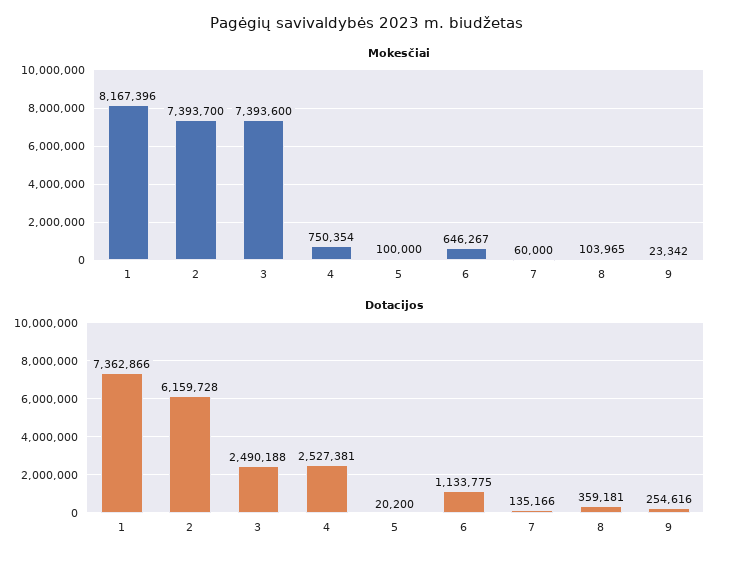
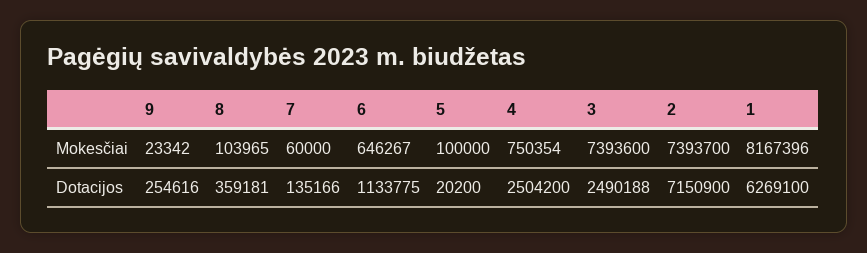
Dotacijos, 1: 7362866 -> 6269100
Dotacijos, 2: 6159728 -> 7150900
Dotacijos, 4: 2527381 -> 2504200

